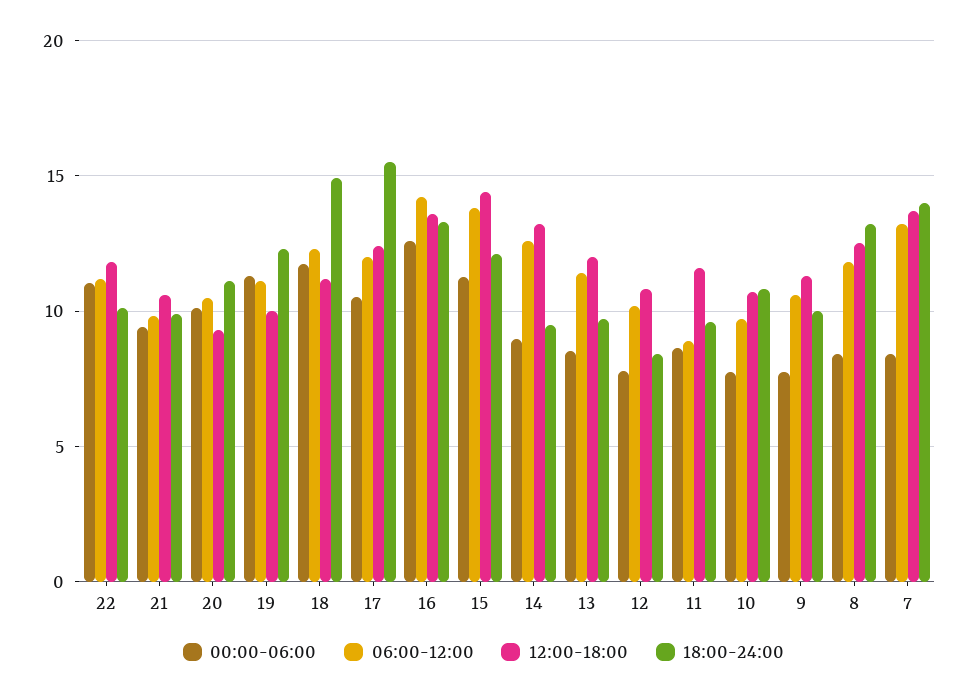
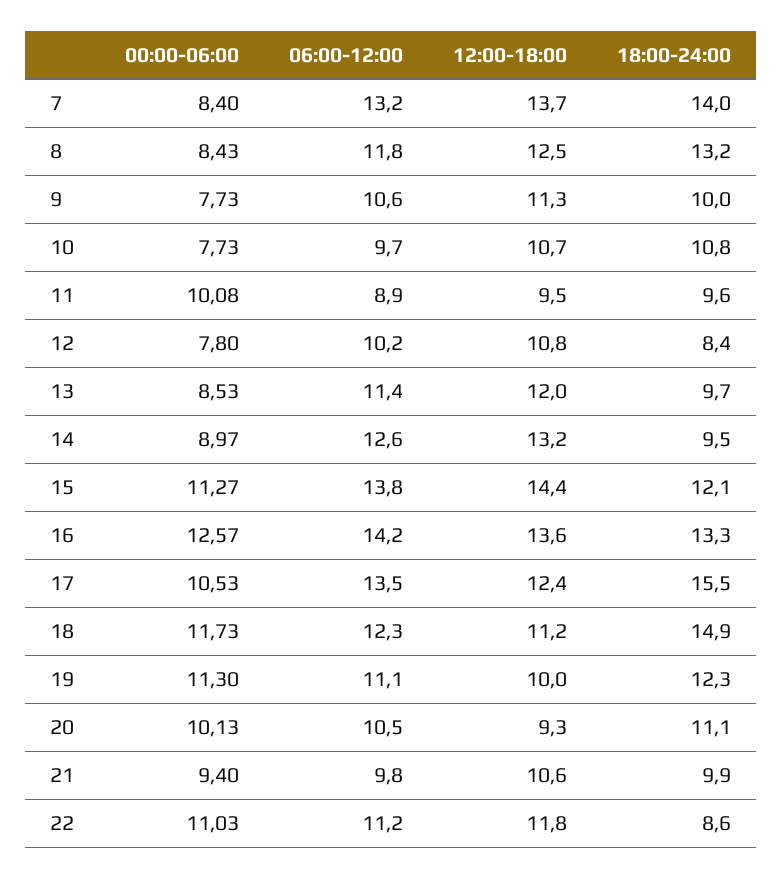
18:00-24:00, 22: 10 -> 8.6
06:00-12:00, 17: 12 -> 13.5
00:00-06:00, 11: 8.5 -> 10.08
12:00-18:00, 11: 11.5 -> 9.5

